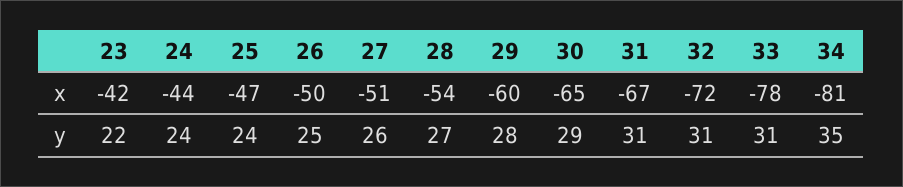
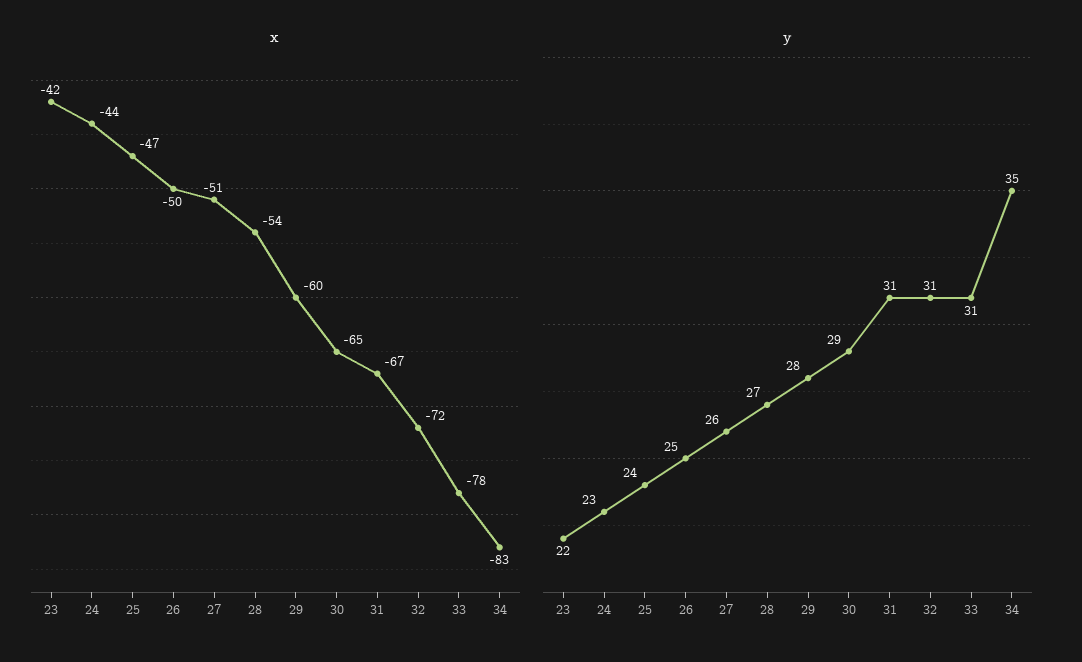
x, 34: -81 -> -83
y, 24: 24 -> 23

